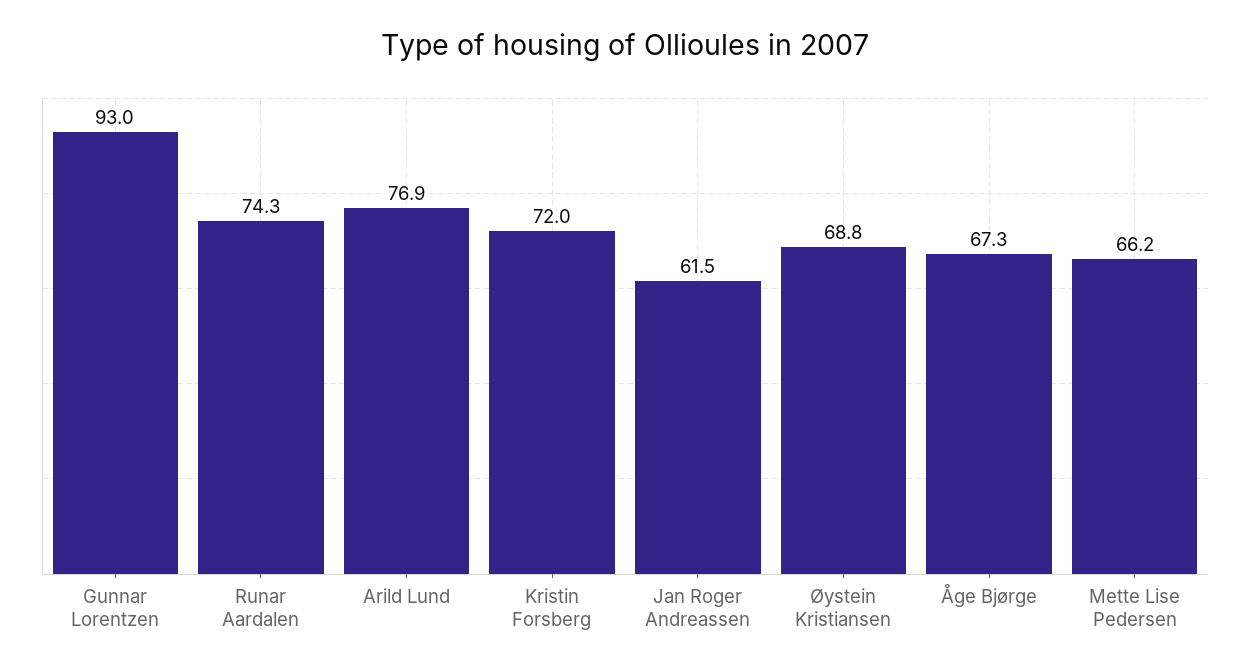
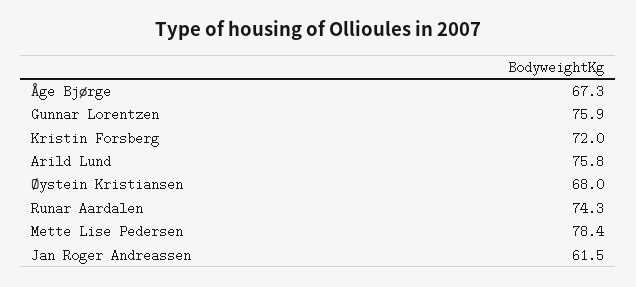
Gunnar Lorentzen: 93 -> 75.9
Arild Lund: 76.9 -> 75.8
Øystein Kristiansen: 68.8 -> 68
Mette Lise Pedersen: 66.2 -> 78.4

